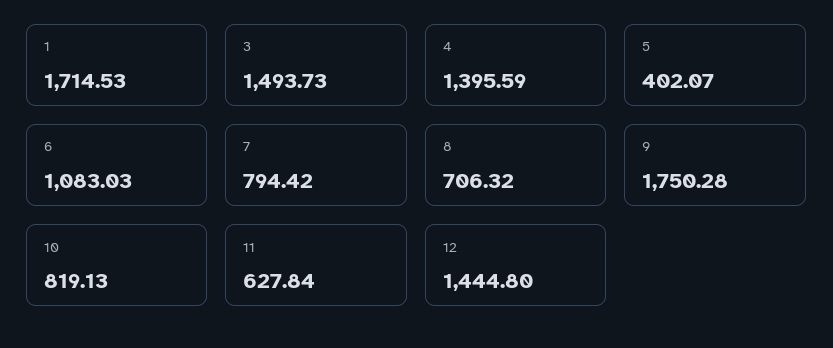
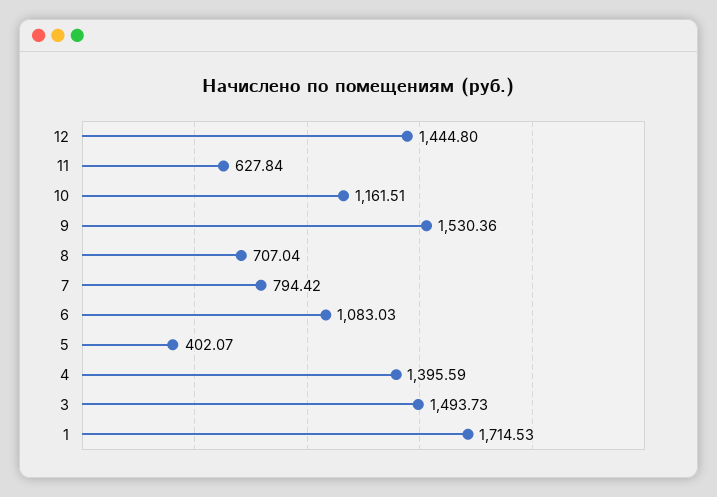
8: 706.32 -> 707.04
9: 1750.28 -> 1530.36
10: 819.13 -> 1161.51

